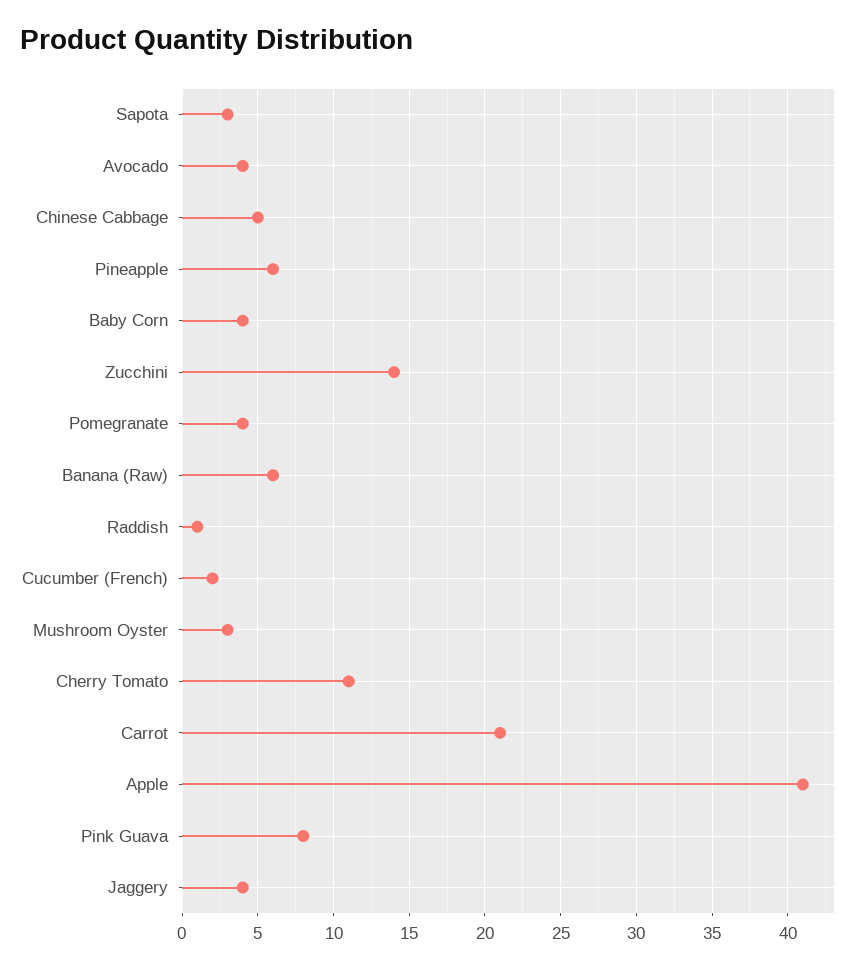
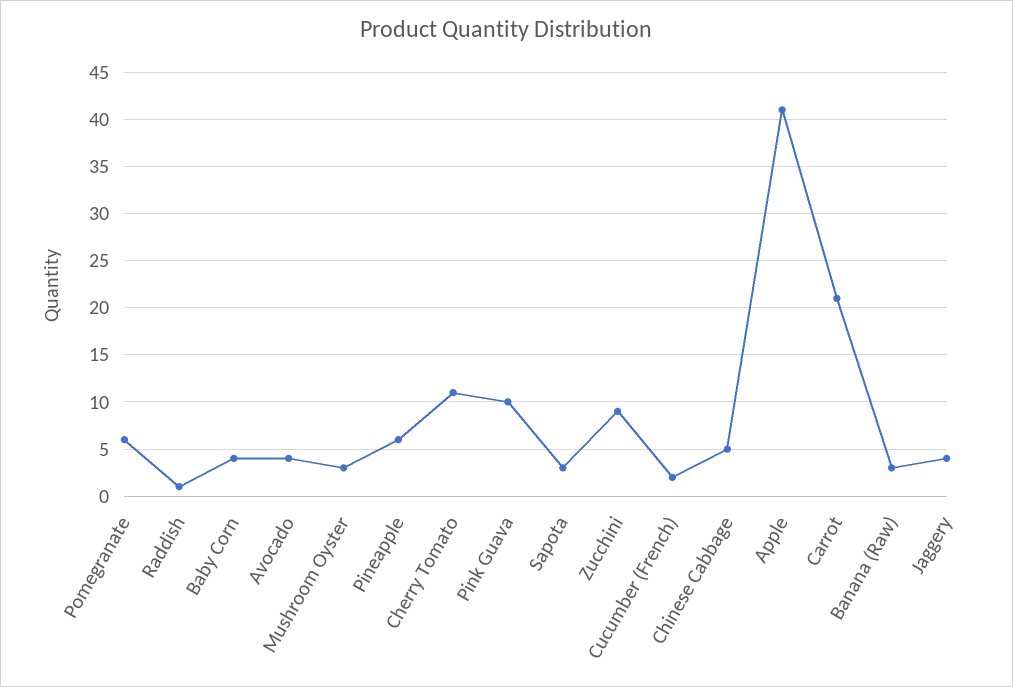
Zucchini: 14 -> 9
Pomegranate: 4 -> 6
Banana (Raw): 6 -> 3
Pink Guava: 8 -> 10

